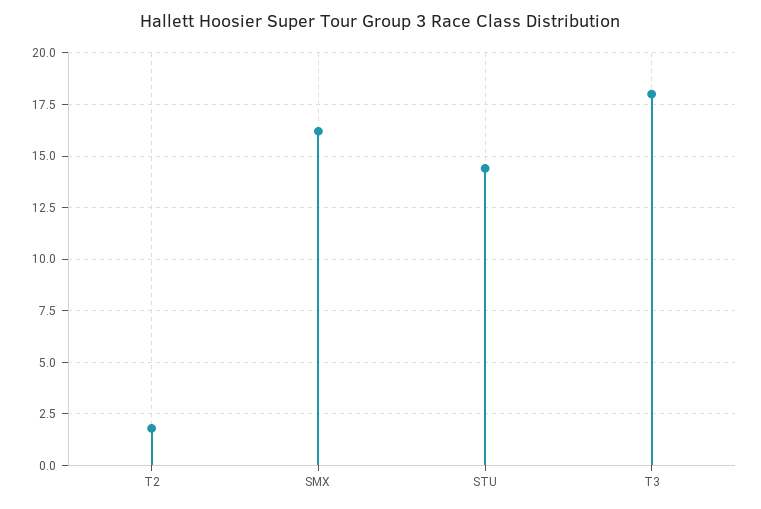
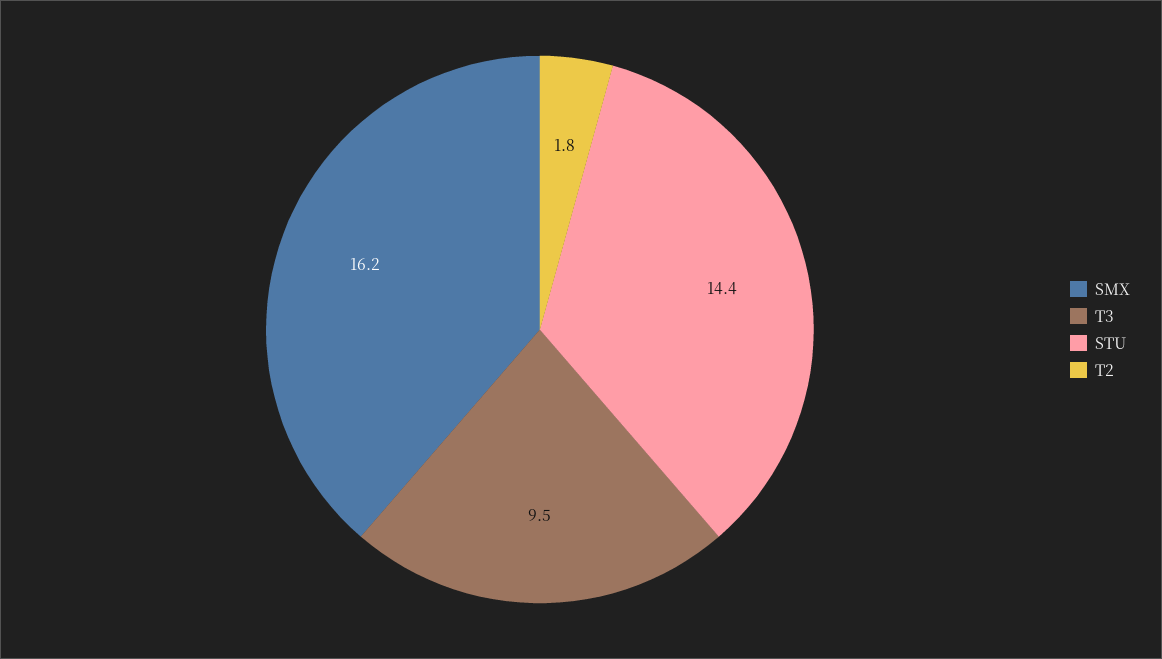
T3: 18 -> 9.5

